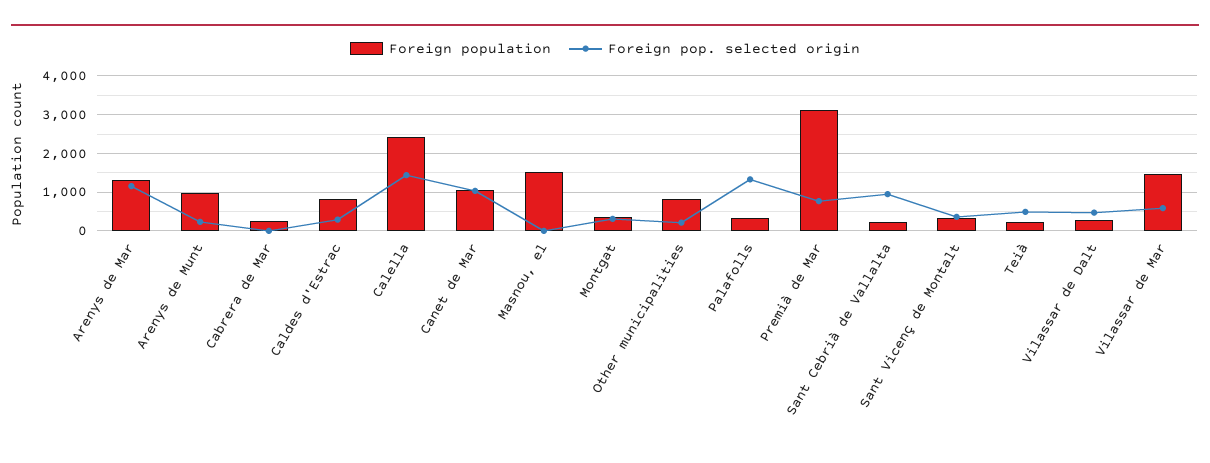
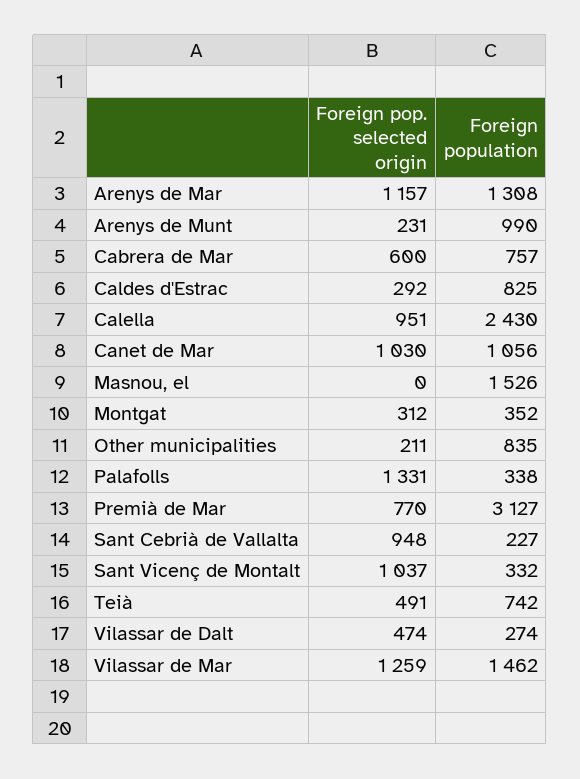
Foreign population, Cabrera de Mar: 200 -> 757
Foreign pop. selected origin, Cabrera de Mar: 0 -> 600
Foreign pop. selected origin, Calella: 1400 -> 951
Foreign pop. selected origin, Sant Vicenç de Montalt: 400 -> 1037
Foreign population, Teià: 200 -> 742
Foreign pop. selected origin, Vilassar de Mar: 600 -> 1259

